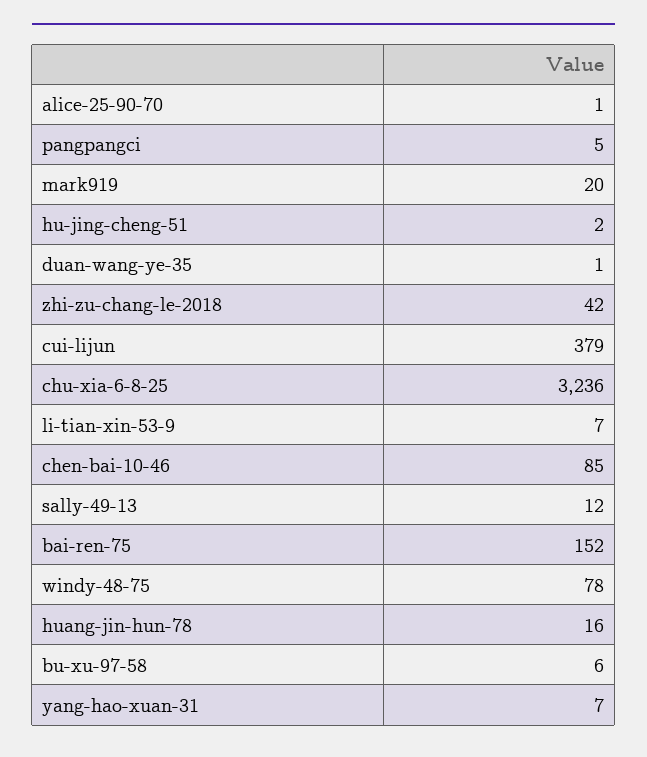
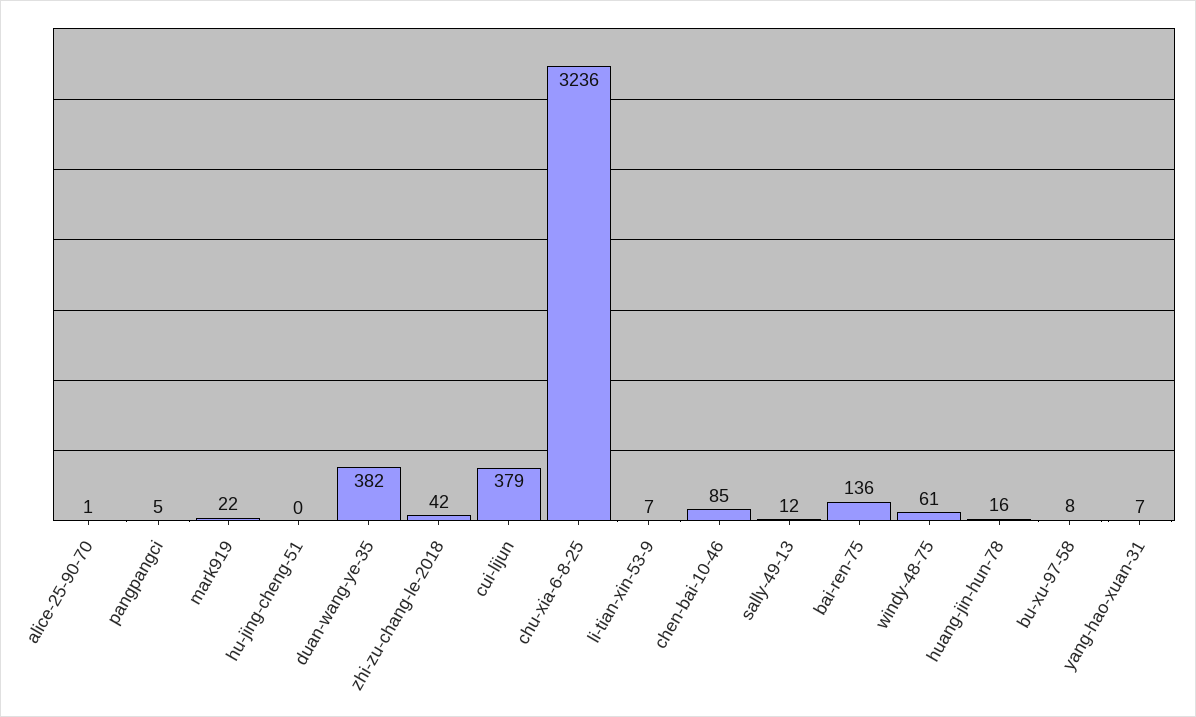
mark919: 20 -> 22
hu-jing-cheng-51: 2 -> 0
duan-wang-ye-35: 1 -> 382
bai-ren-75: 152 -> 136
windy-48-75: 78 -> 61
bu-xu-97-58: 6 -> 8

